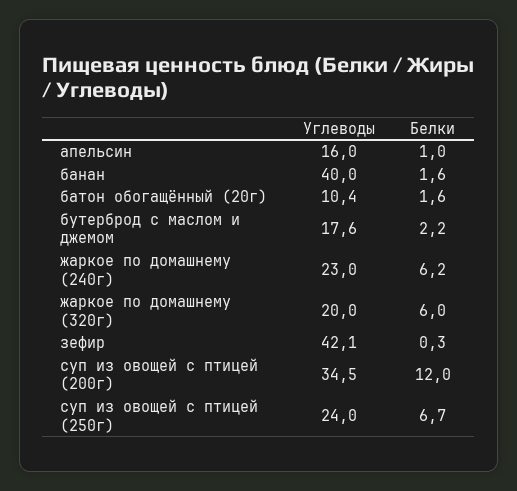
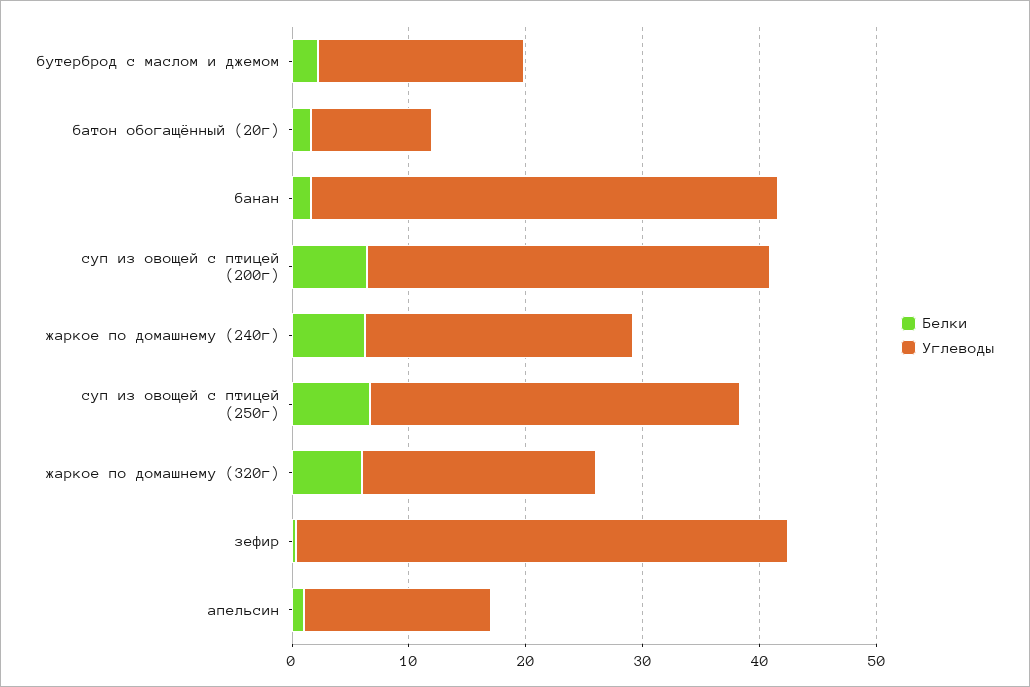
Белки, суп из овощей с птицей (200г): 12 -> 6
Углеводы, суп из овощей с птицей (250г): 24 -> 32

